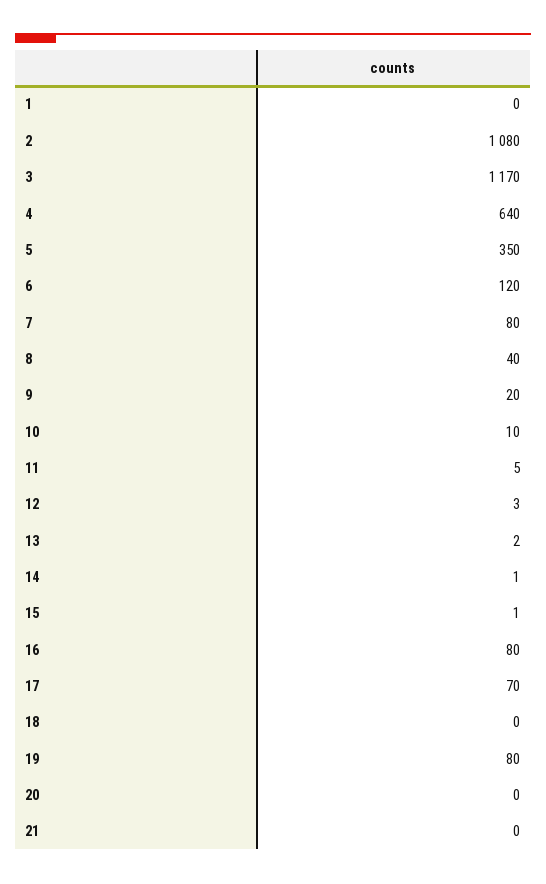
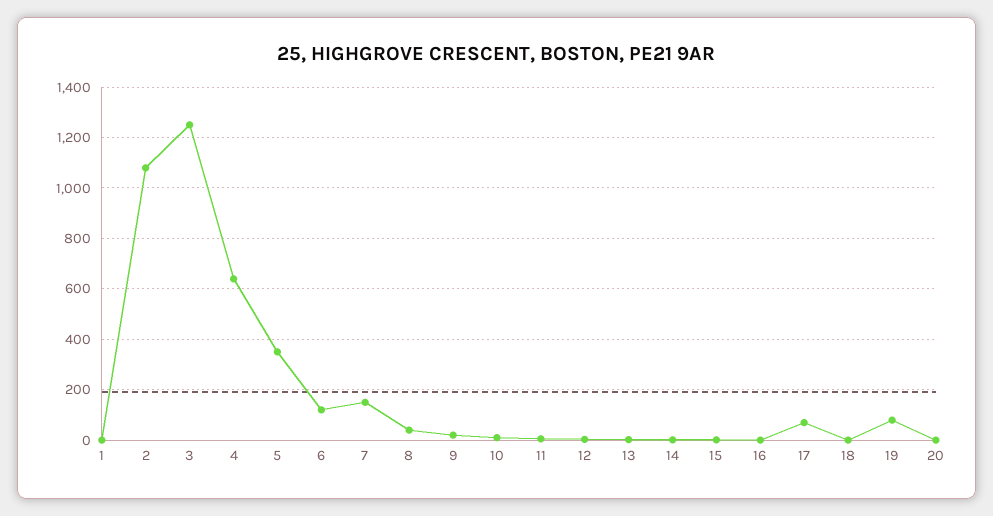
3: 1170 -> 1250
7: 80 -> 150
16: 80 -> 0
21: 0 -> none

